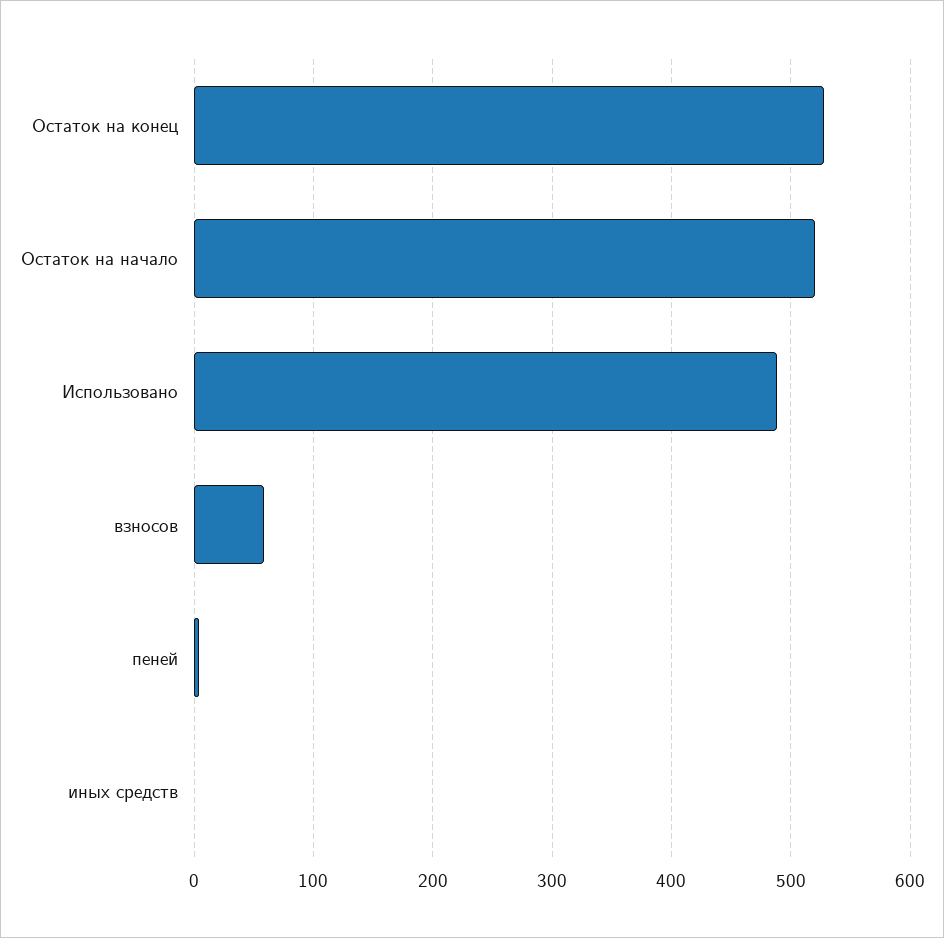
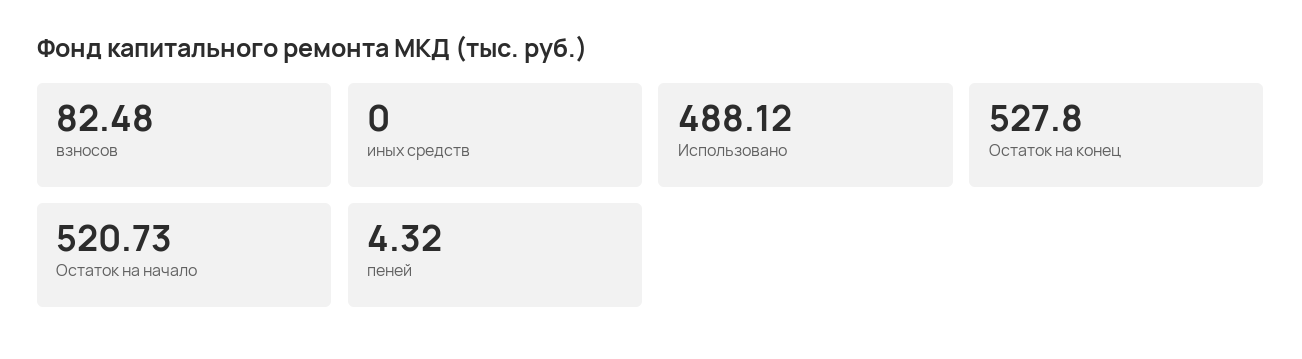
взносов: 60 -> 82.48

